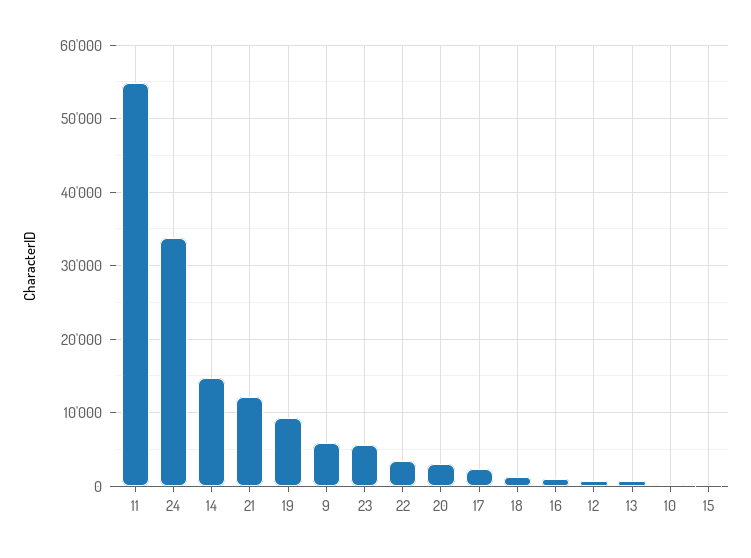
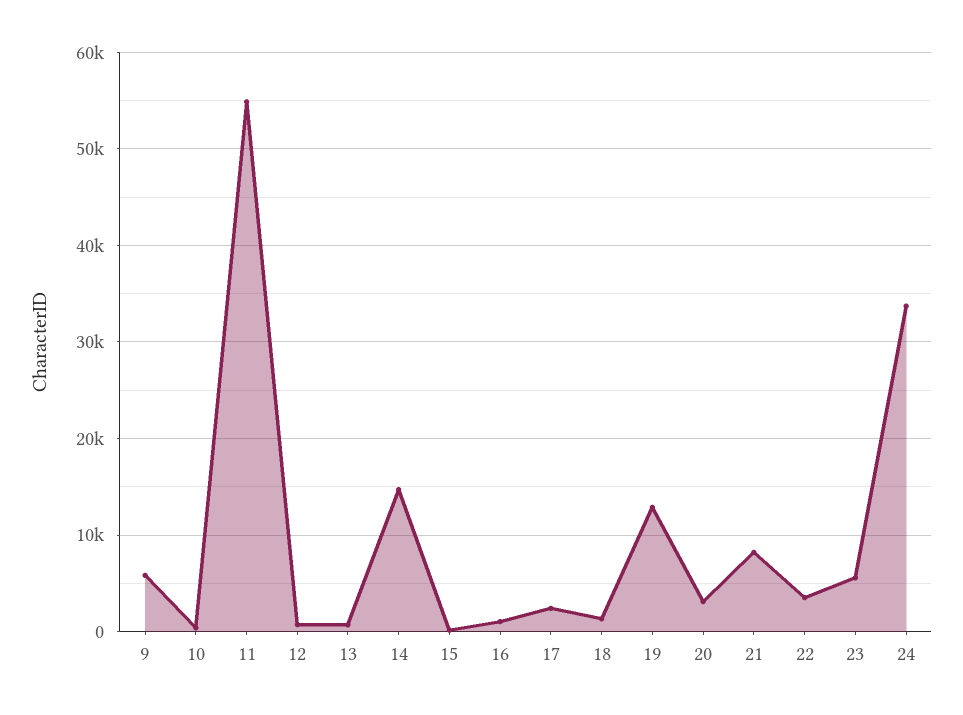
21: 12000 -> 8000
19: 9000 -> 13000

